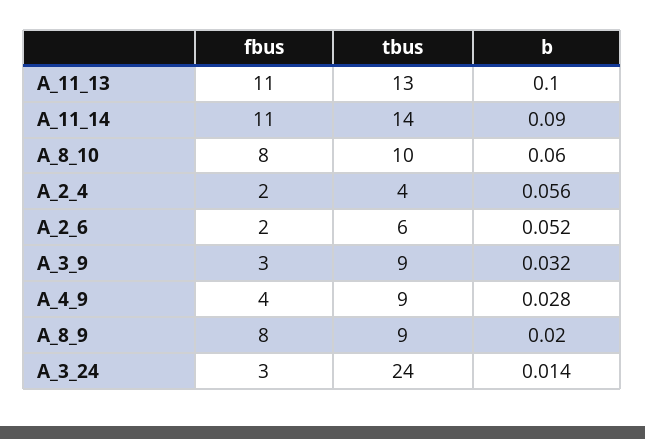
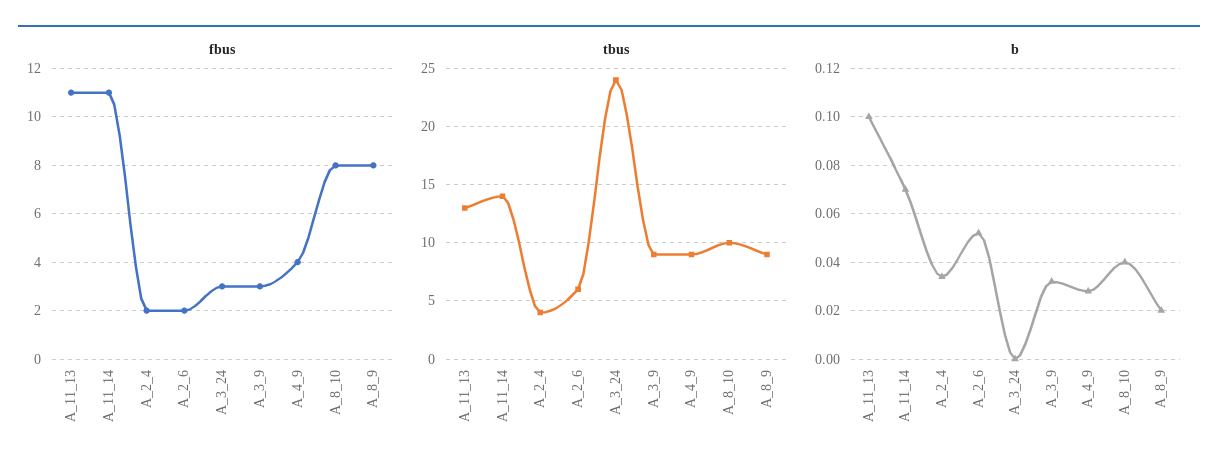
b, A_11_14: 0.09 -> 0.07
b, A_8_10: 0.06 -> 0.04
b, A_2_4: 0.056 -> 0.035
b, A_3_24: 0.014 -> 0

